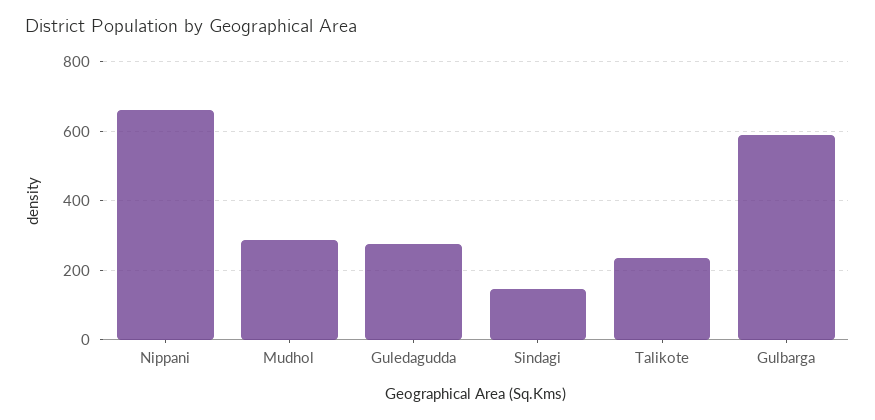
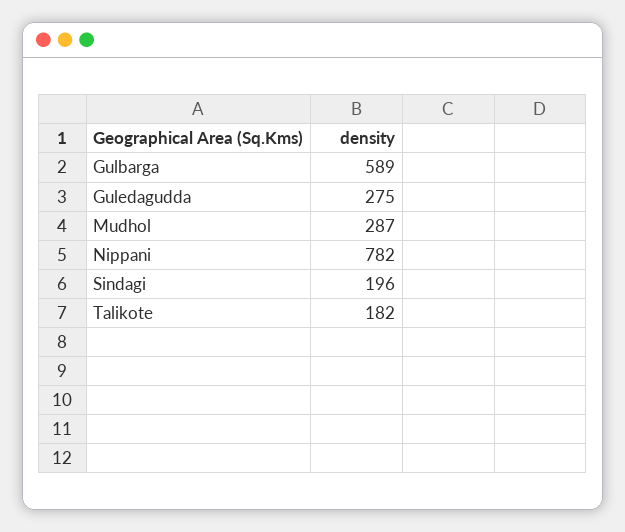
Nippani: 660 -> 782
Sindagi: 140 -> 196
Talikote: 240 -> 182

